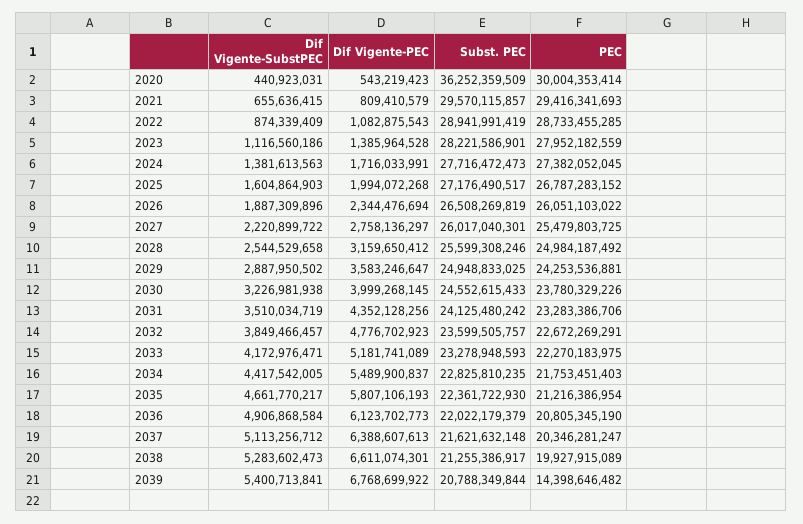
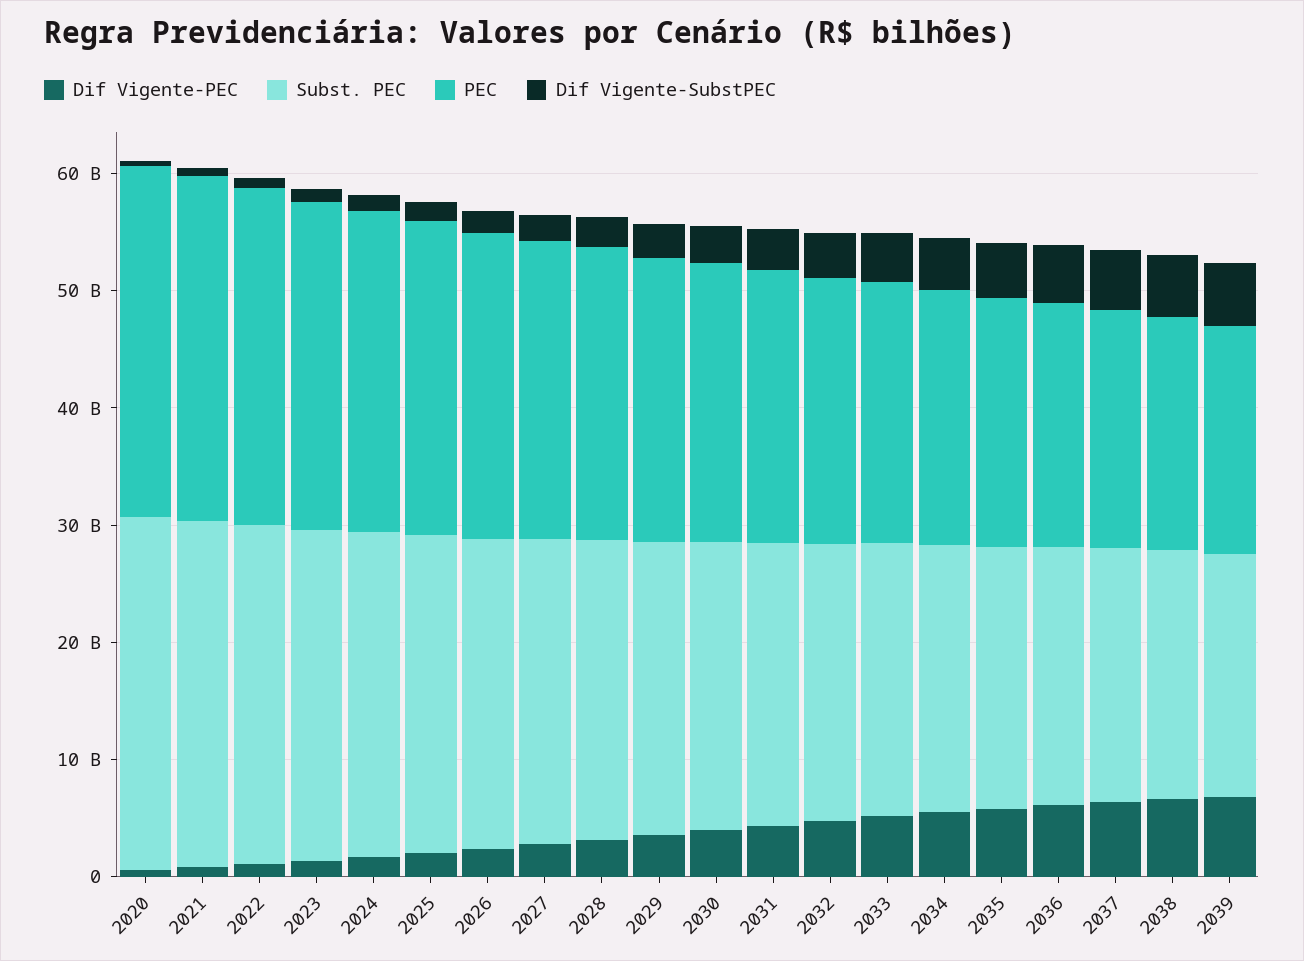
Subst. PEC, 2020: 36252359509 -> 30000000000
PEC, 2039: 14398646482 -> 20000000000

